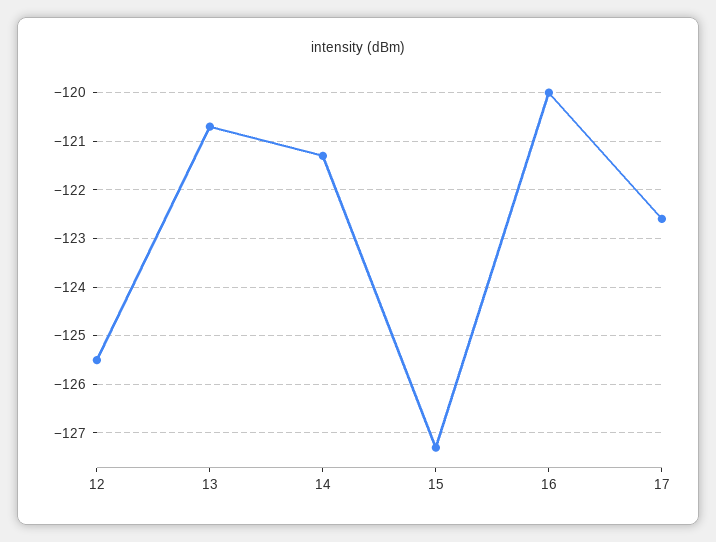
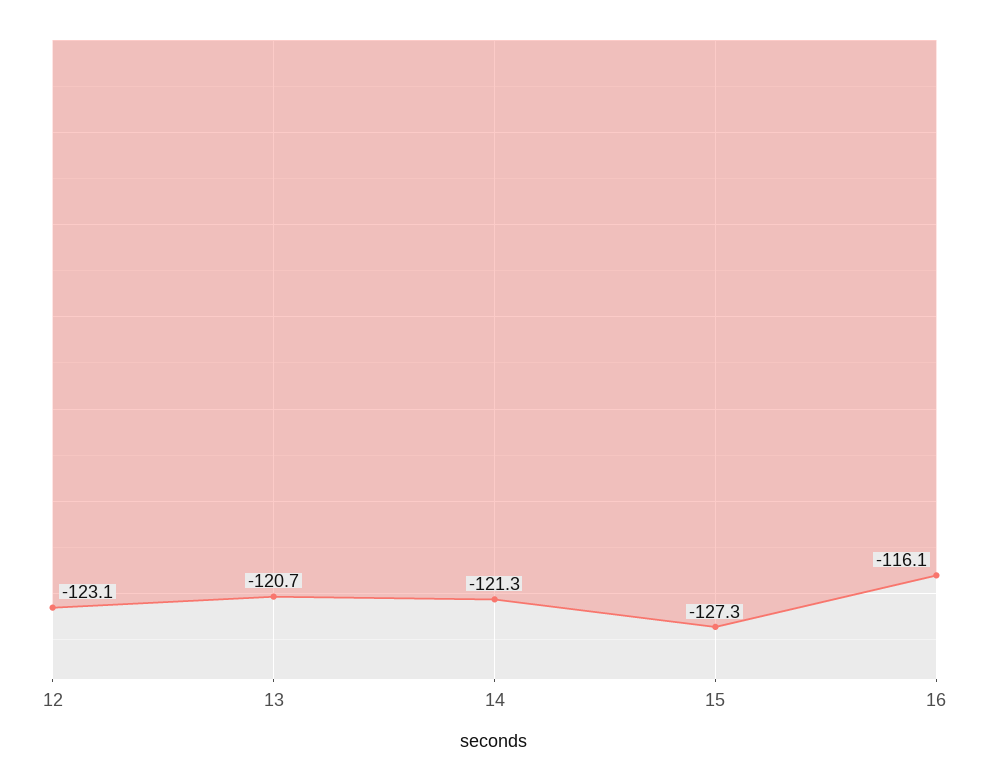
12: -125.5 -> -123.1
16: -120 -> -116.1
17: -122.5 -> none

